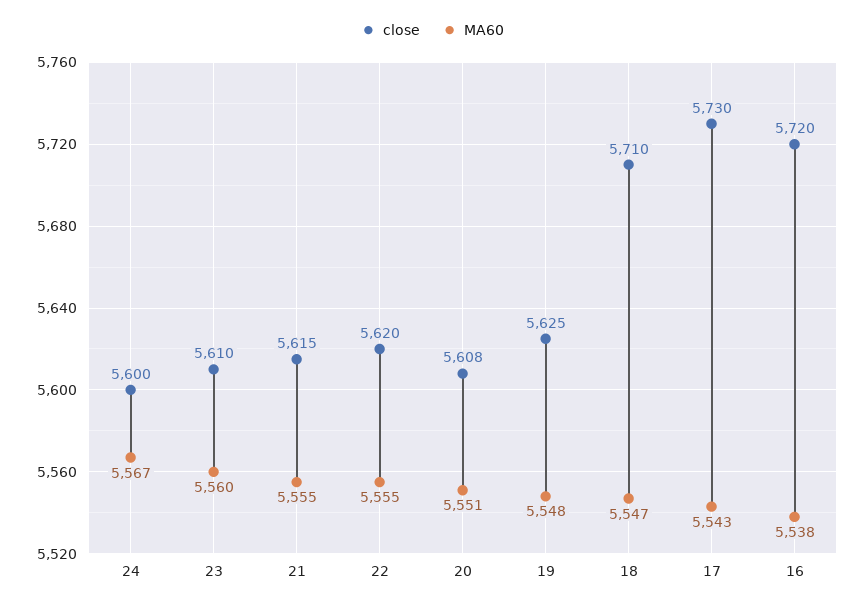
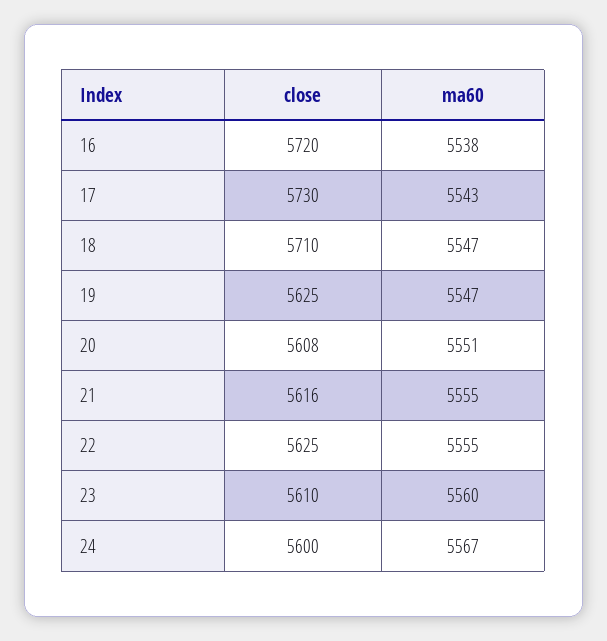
close, 21: 5615 -> 5616
close, 22: 5620 -> 5625
MA60, 19: 5548 -> 5547

